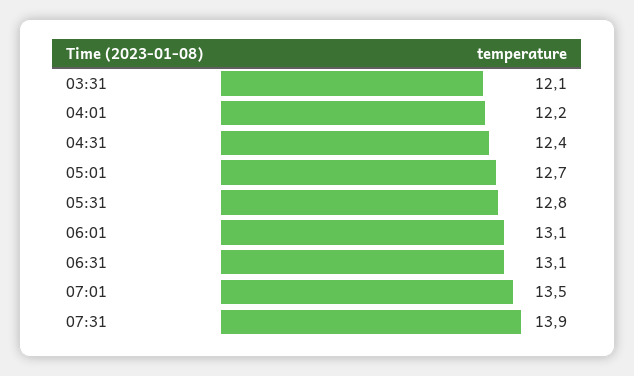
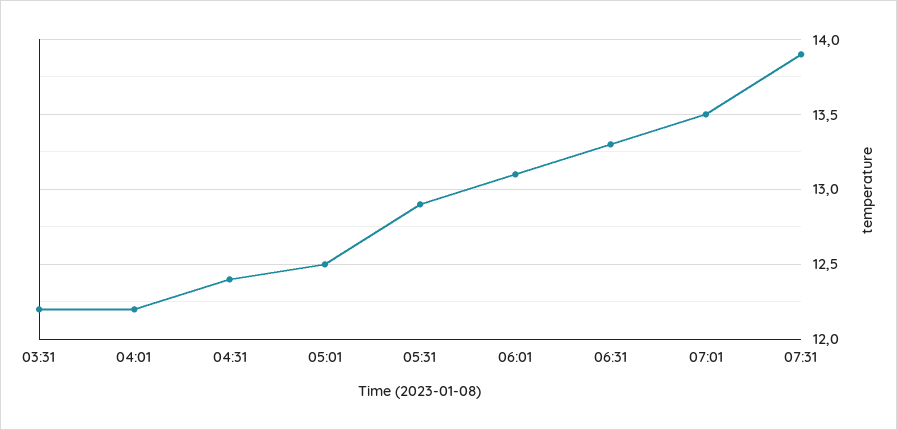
03:31: 12.1 -> 12.2
05:01: 12.7 -> 12.5
05:31: 12.8 -> 12.9
06:31: 13.1 -> 13.3

